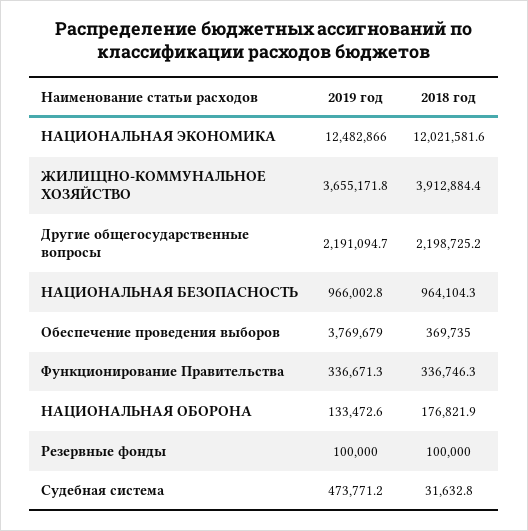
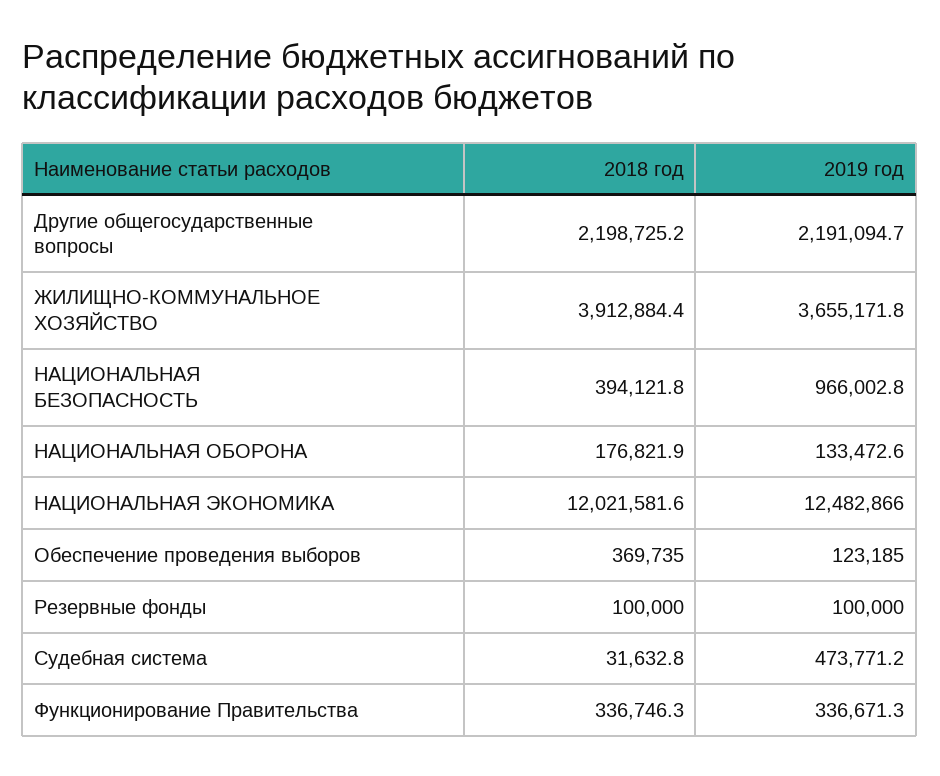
2018 год, НАЦИОНАЛЬНАЯ БЕЗОПАСНОСТЬ: 964104.3 -> 394121.8
2019 год, Обеспечение проведения выборов: 3769679 -> 123185

